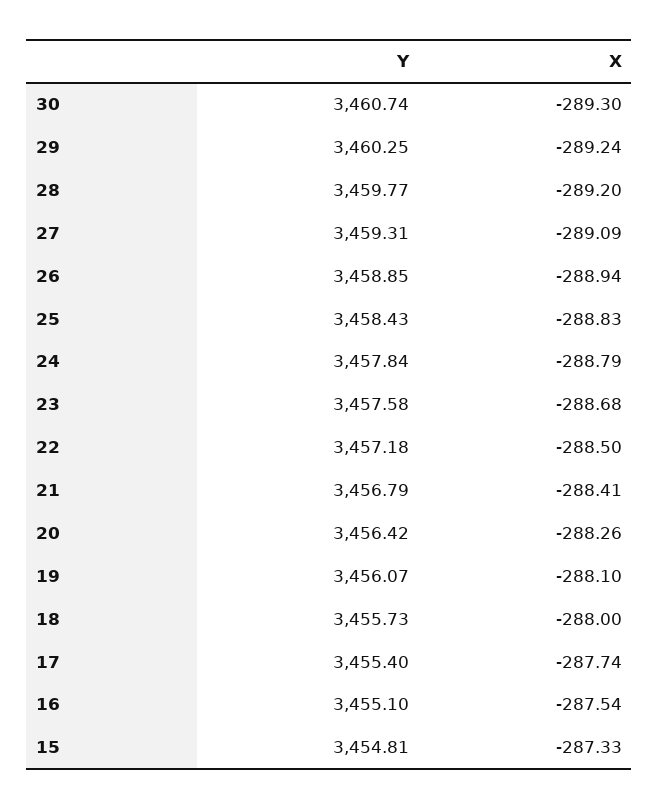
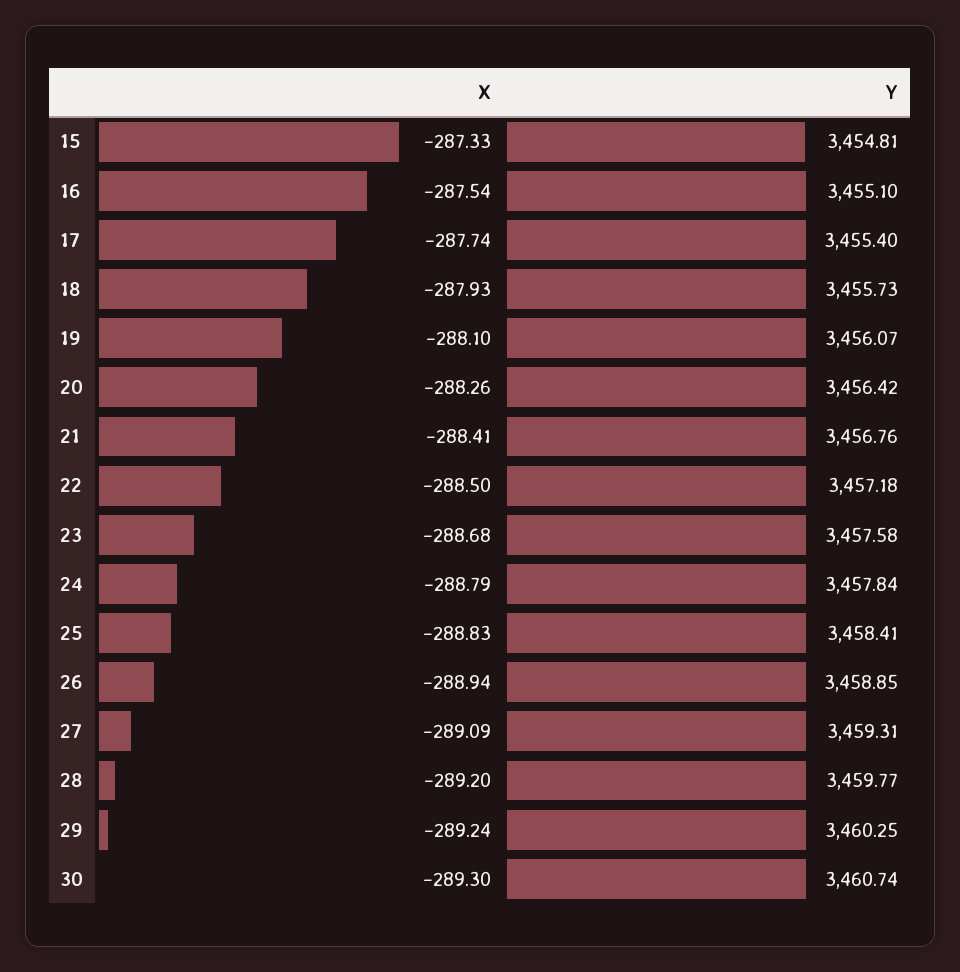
Y, 25: 3458.43 -> 3458.41
Y, 21: 3456.79 -> 3456.76
X, 18: -288 -> -287.93

